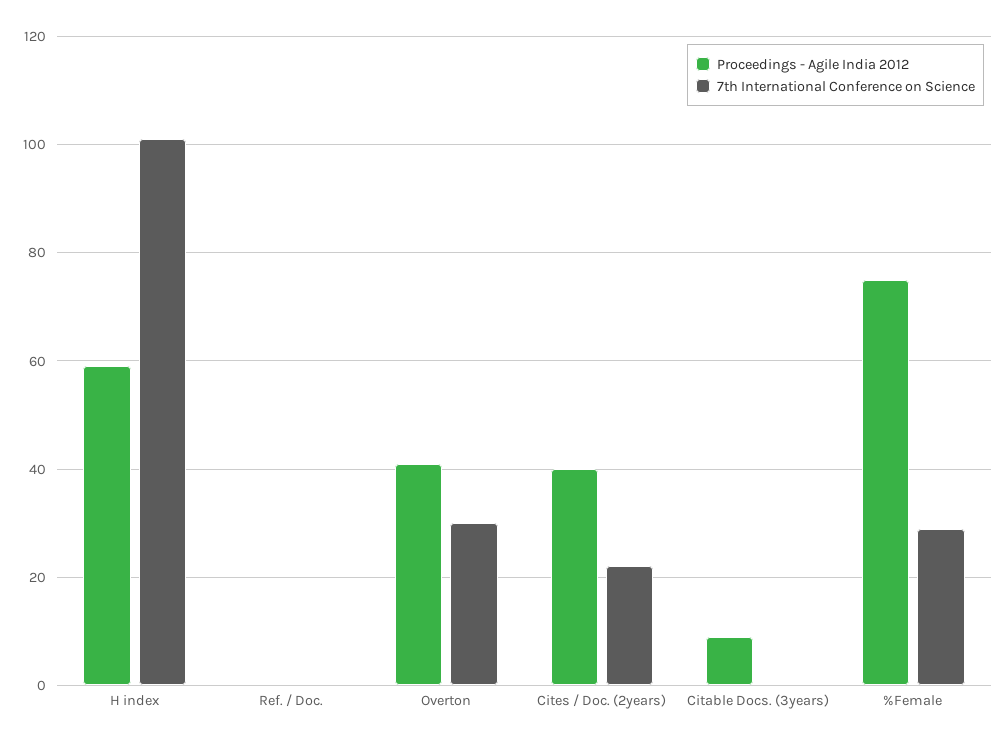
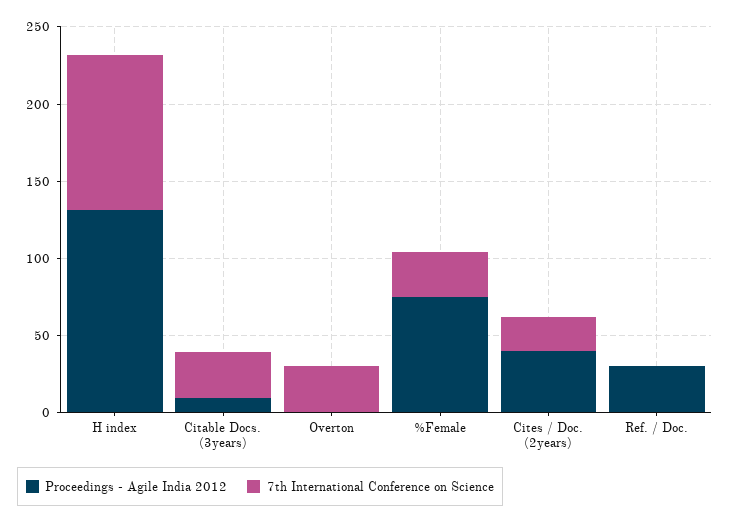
Proceedings - Agile India 2012, H index: 60 -> 130
Proceedings - Agile India 2012, Ref. / Doc.: 0 -> 30
Proceedings - Agile India 2012, Overton: 40 -> 0
7th International Conference on Science, Citable Docs. (3years): 0 -> 30

